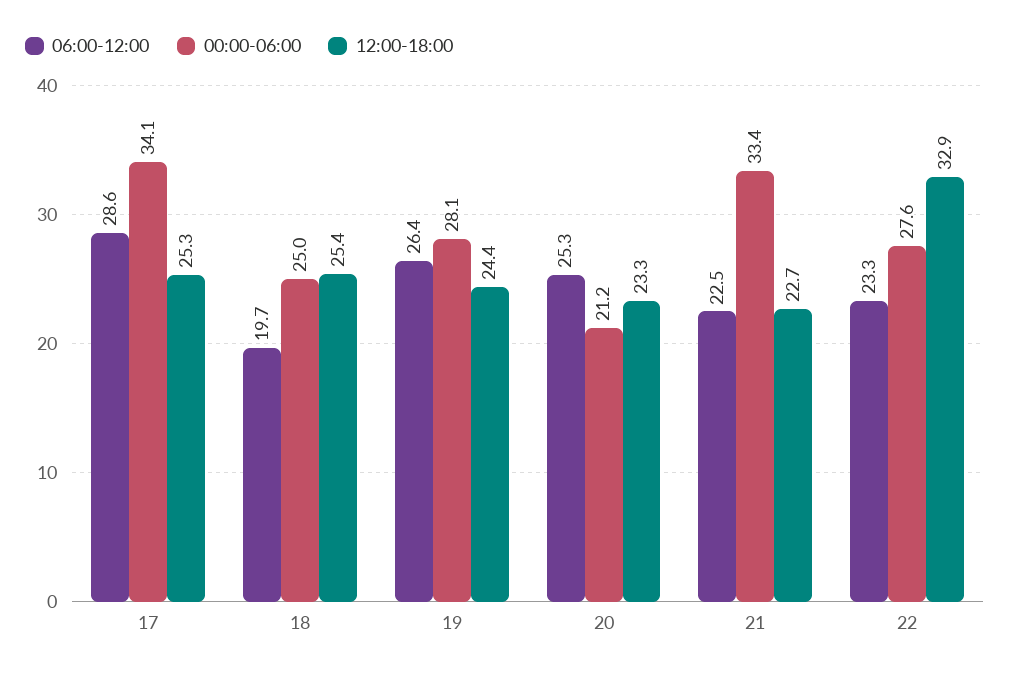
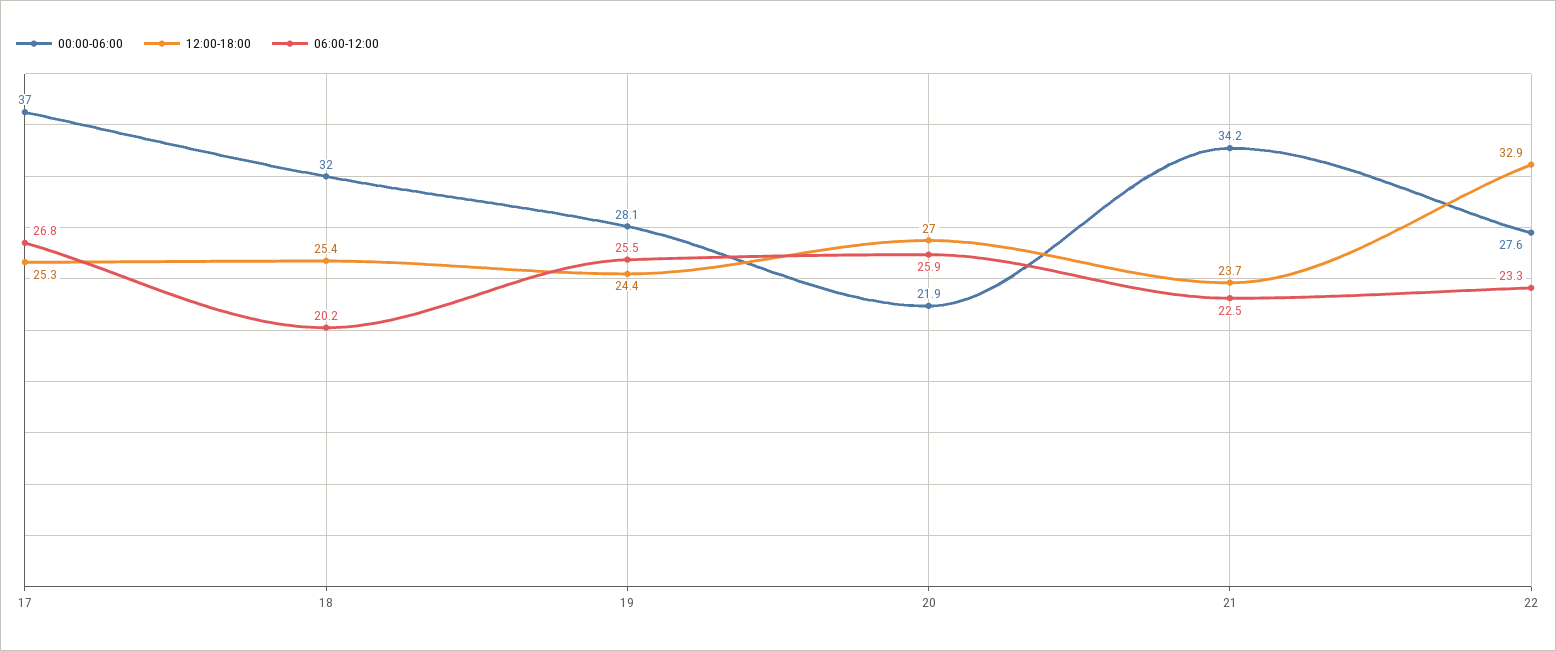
06:00-12:00, 17: 28.6 -> 26.8
00:00-06:00, 17: 34.1 -> 37
06:00-12:00, 18: 19.7 -> 20.2
00:00-06:00, 18: 25 -> 32
06:00-12:00, 19: 26.4 -> 25.5
06:00-12:00, 20: 25.3 -> 25.9
00:00-06:00, 20: 21.2 -> 21.9
12:00-18:00, 20: 23.3 -> 27
00:00-06:00, 21: 33.4 -> 34.2
12:00-18:00, 21: 22.7 -> 23.7

